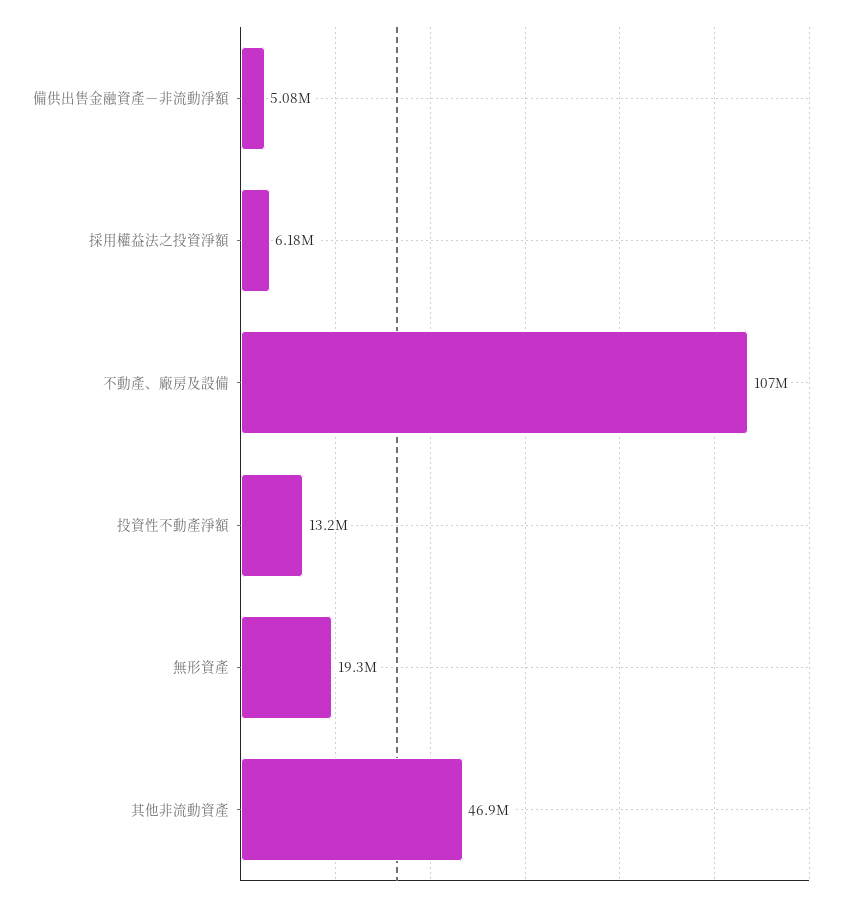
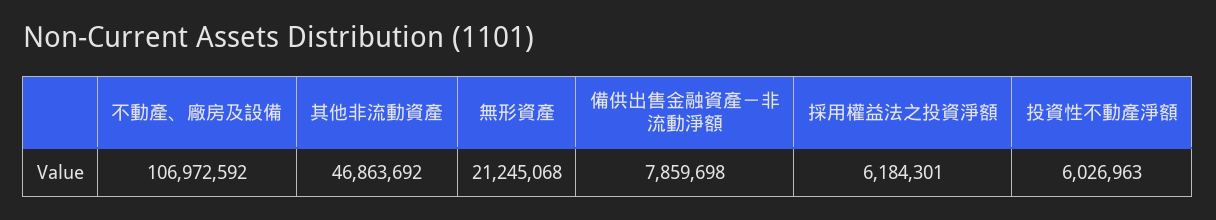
備供出售金融資產－非流動淨額: 5080000 -> 7859698
投資性不動產淨額: 13200000 -> 6026963
無形資產: 19300000 -> 21245068

